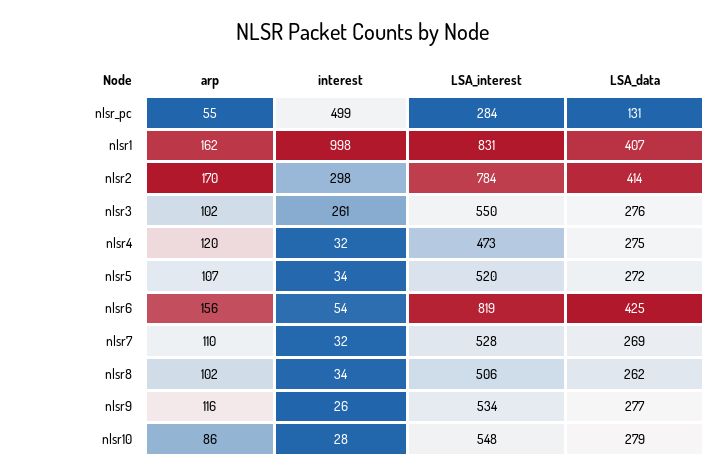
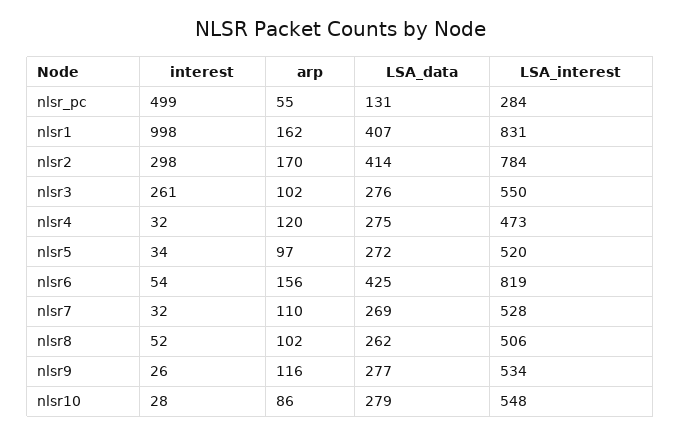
arp, nlsr5: 107 -> 97
interest, nlsr8: 34 -> 52

